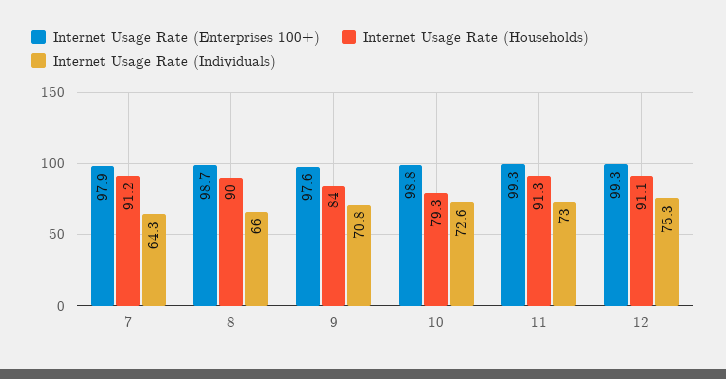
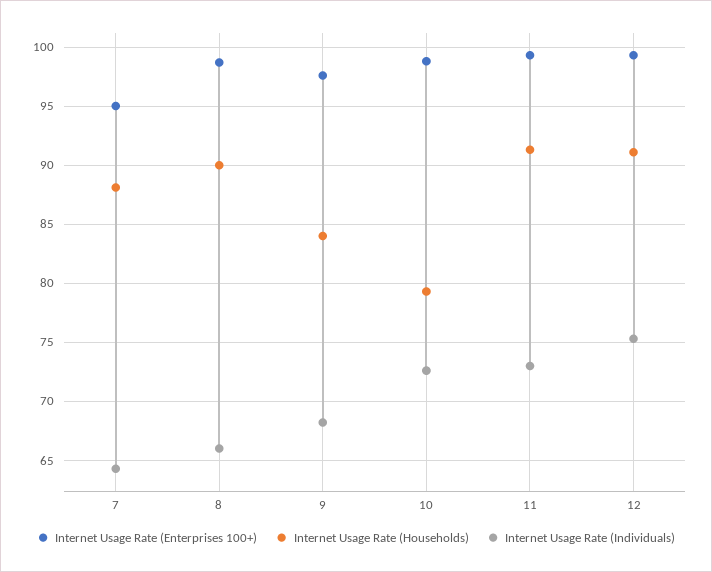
Internet Usage Rate (Enterprises 100+), 7: 97.9 -> 95
Internet Usage Rate (Households), 7: 91.2 -> 88
Internet Usage Rate (Individuals), 9: 70.8 -> 68

